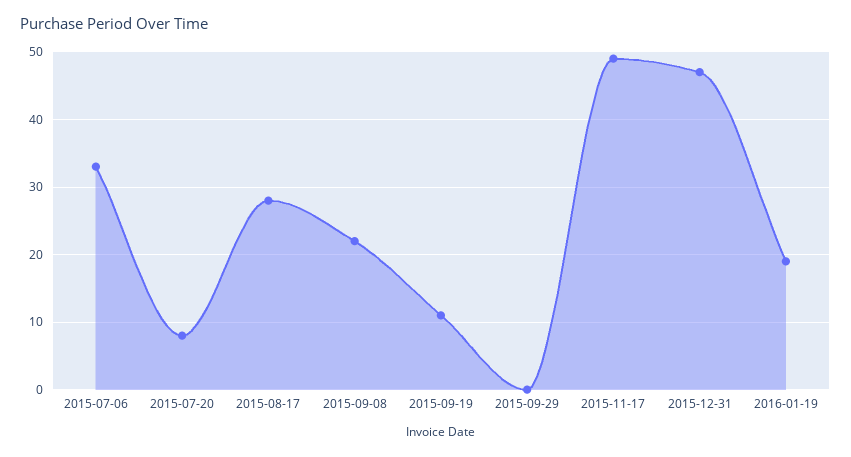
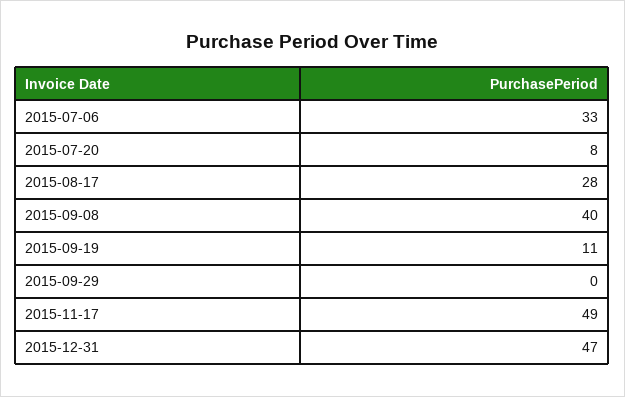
2015-09-08: 22 -> 40
2016-01-19: 19 -> none

